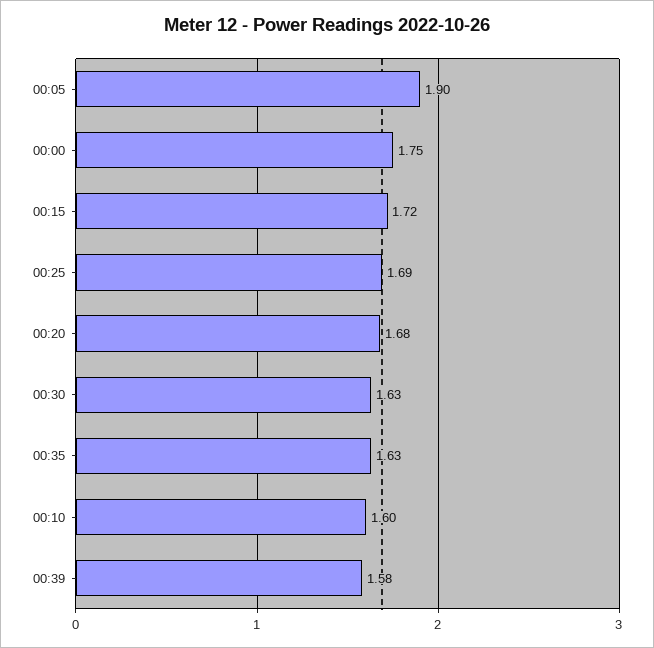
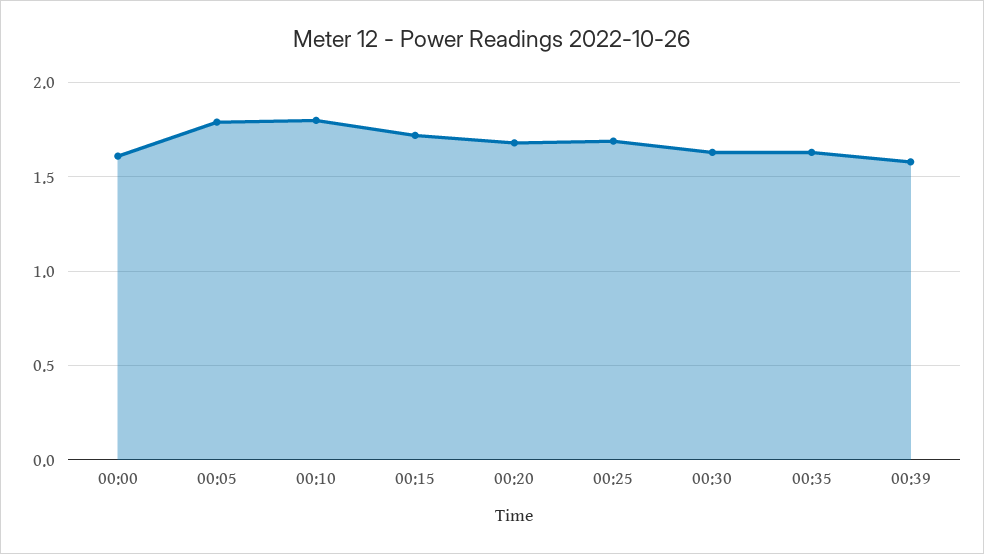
00:05: 1.9 -> 1.8
00:00: 1.75 -> 1.6
00:10: 1.6 -> 1.8

